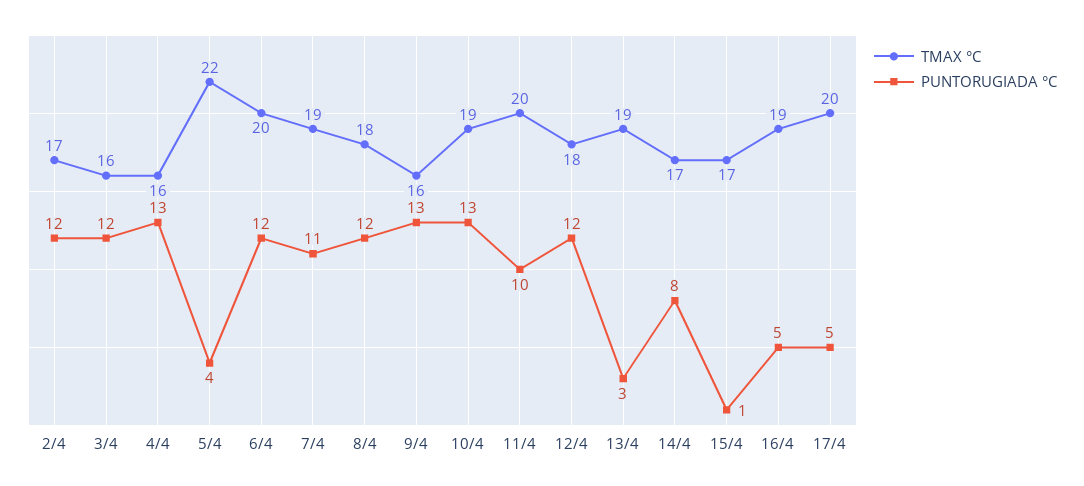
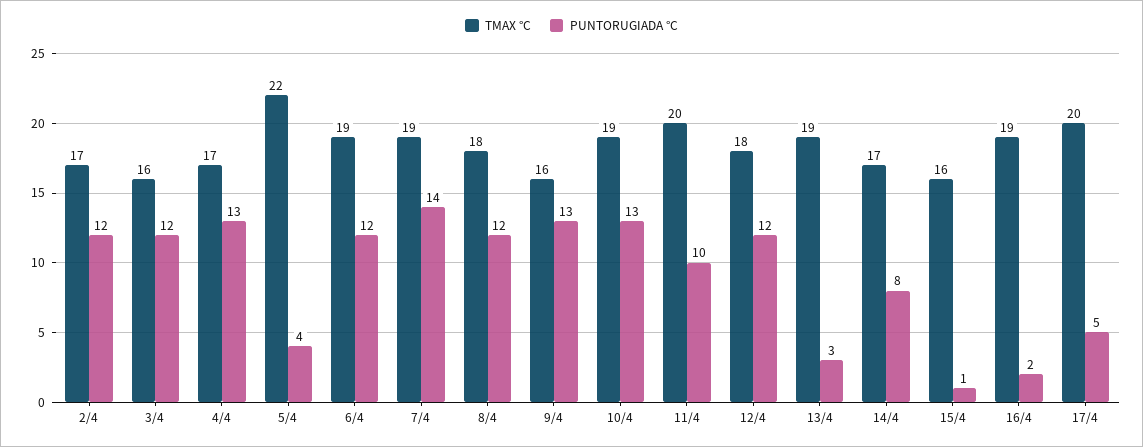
TMAX °C, 4/4: 16 -> 17
TMAX °C, 6/4: 20 -> 19
PUNTORUGIADA °C, 7/4: 11 -> 14
TMAX °C, 15/4: 17 -> 16
PUNTORUGIADA °C, 16/4: 5 -> 2

